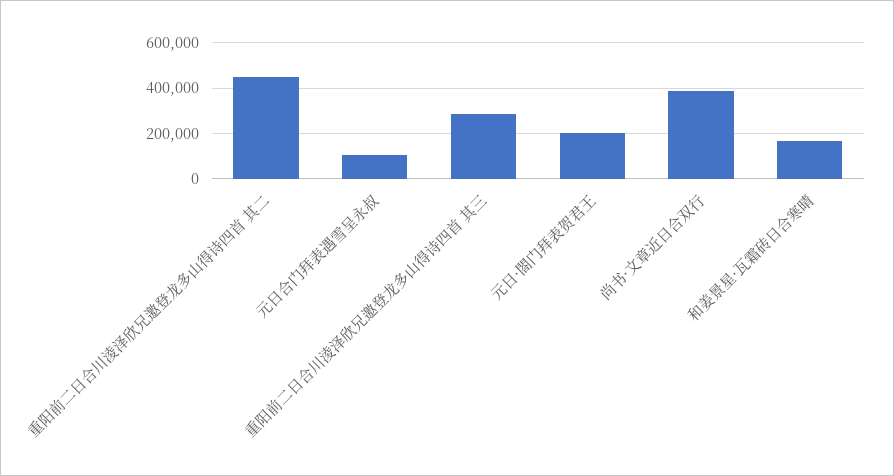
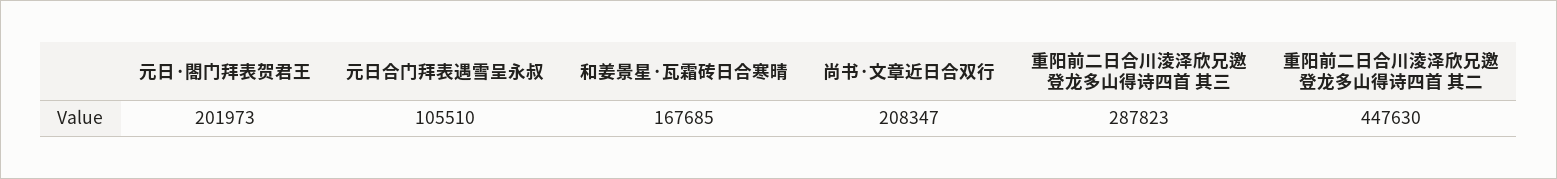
尚书·文章近日合双行: 400000 -> 208347

